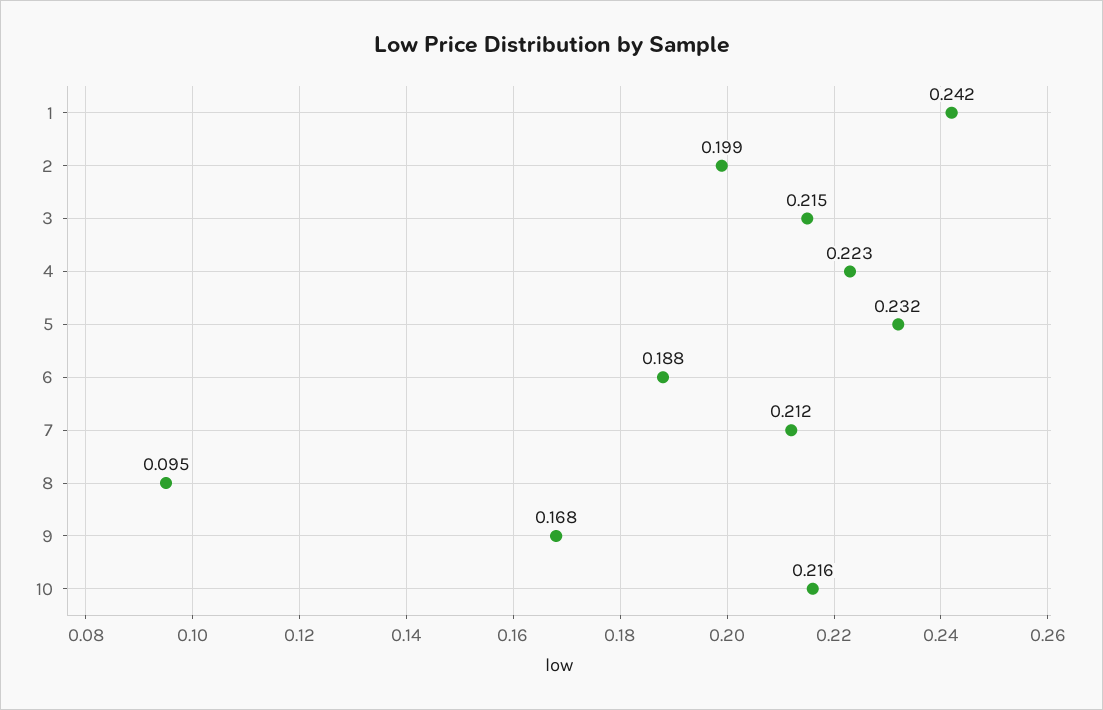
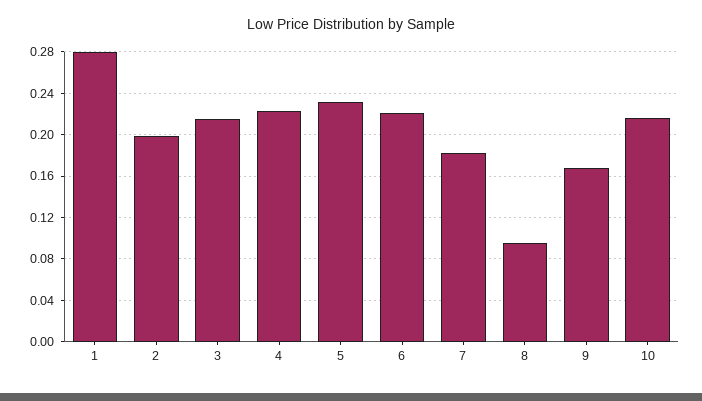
1: 0.242 -> 0.28
6: 0.188 -> 0.22
7: 0.212 -> 0.18

